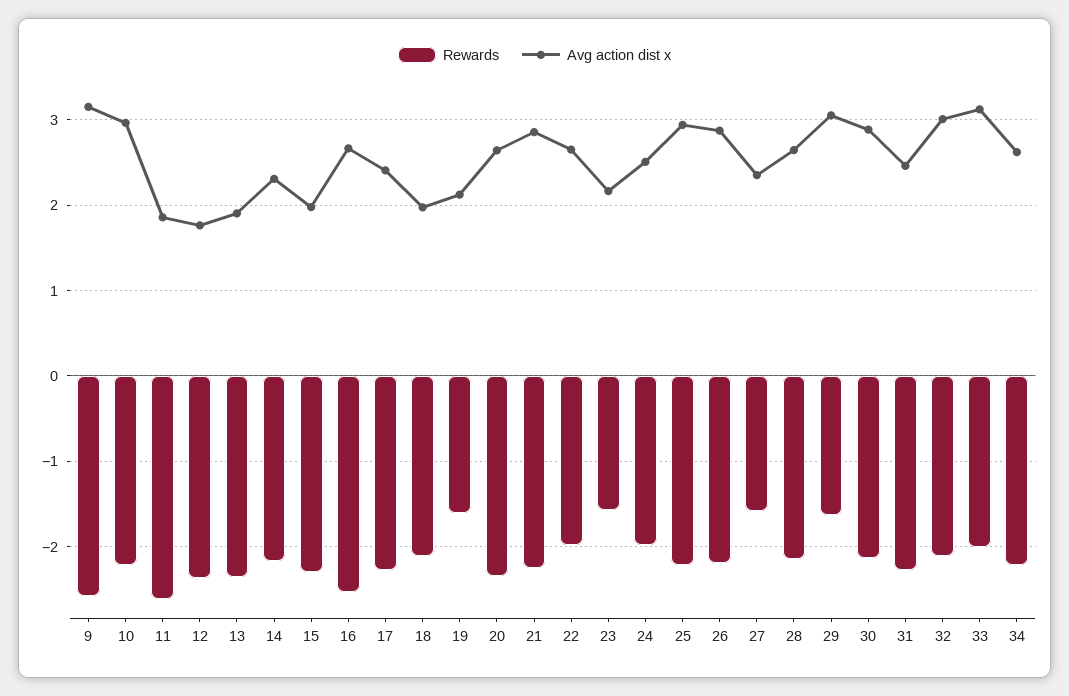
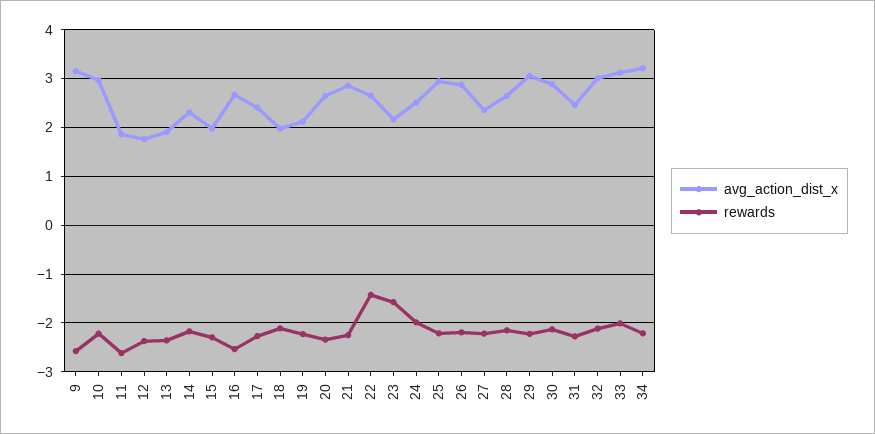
Rewards, 19: -1.6 -> -2.2
Rewards, 22: -2 -> -1.4
Rewards, 27: -1.6 -> -2.2
Rewards, 29: -1.6 -> -2.2
Avg action dist x, 34: 2.6 -> 3.2

